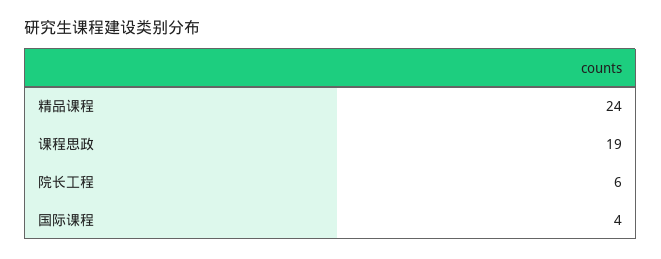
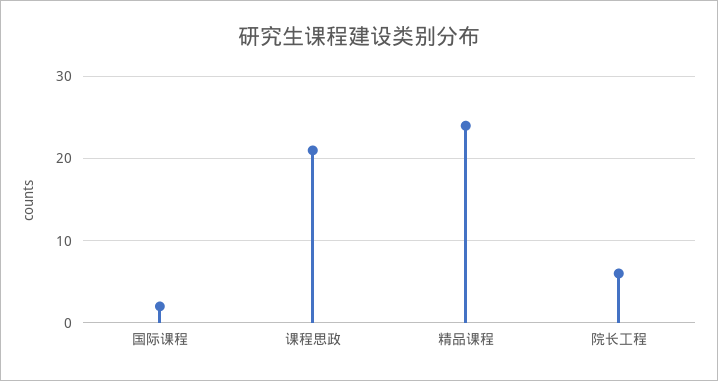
课程思政: 19 -> 21
国际课程: 4 -> 2

